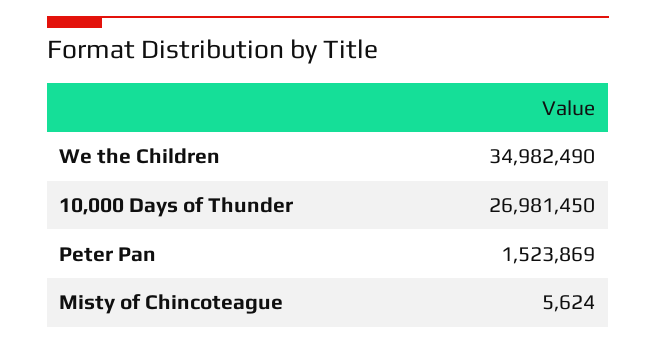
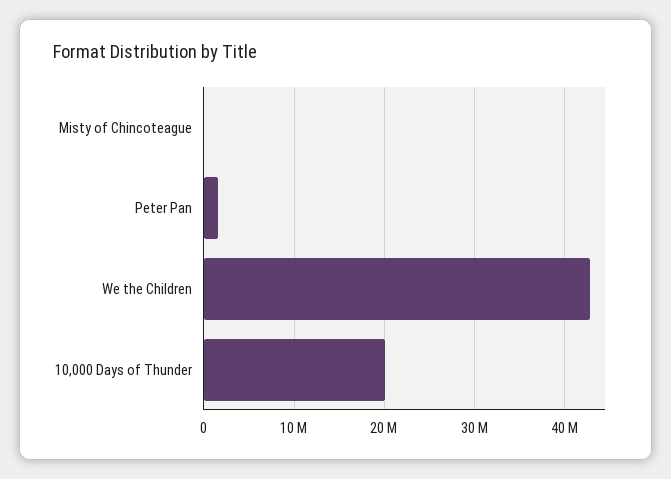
We the Children: 34982490 -> 43000000
10,000 Days of Thunder: 26981450 -> 20000000

